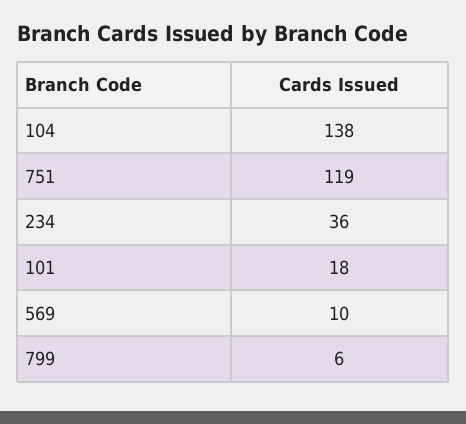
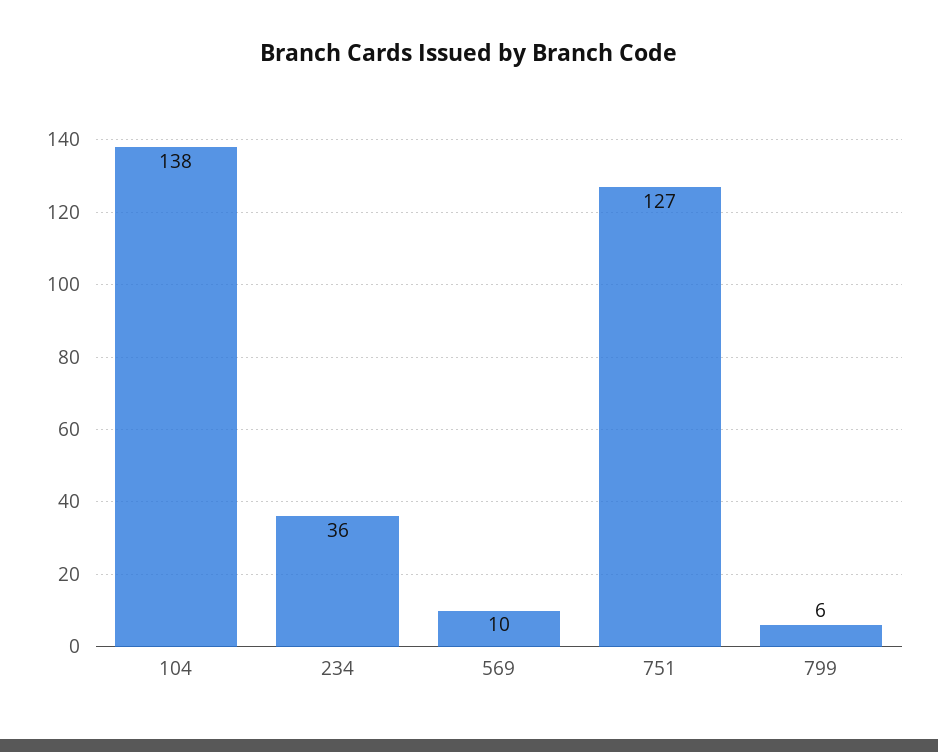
751: 119 -> 127
101: 18 -> none

